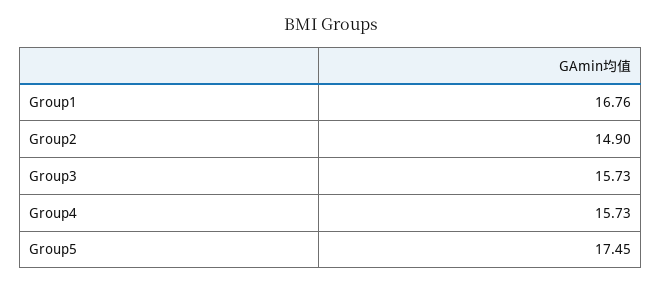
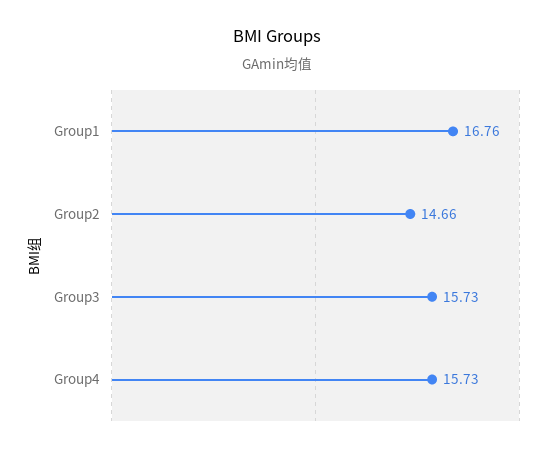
Group2: 14.9 -> 14.66
Group5: 17.45 -> none

